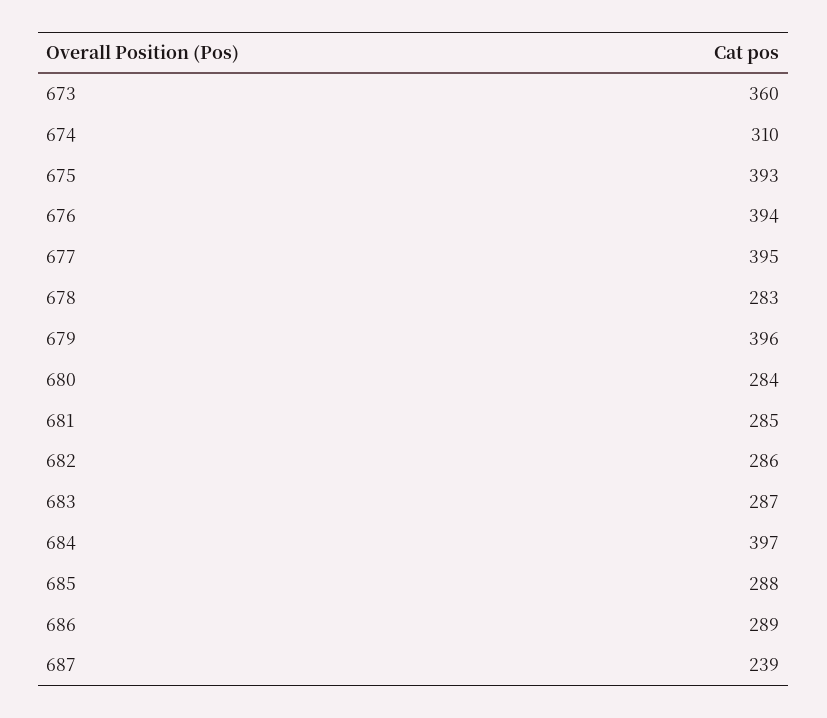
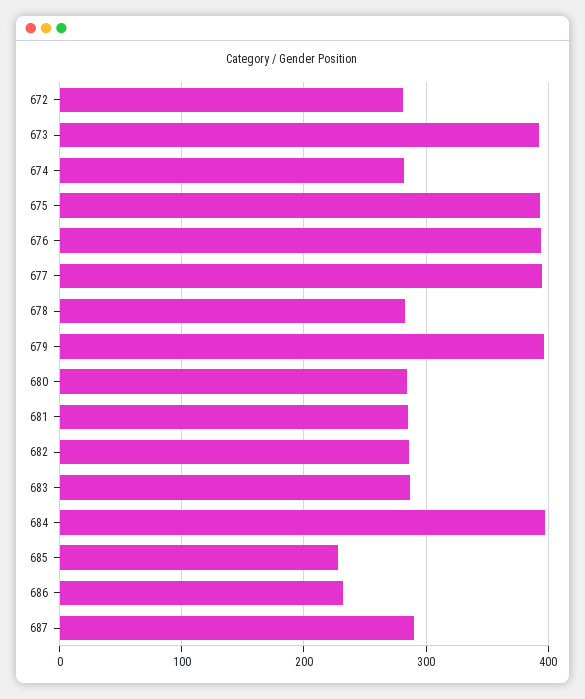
673: 360 -> 390
674: 310 -> 280
685: 288 -> 230
686: 289 -> 230
687: 239 -> 290
672: none -> 280

